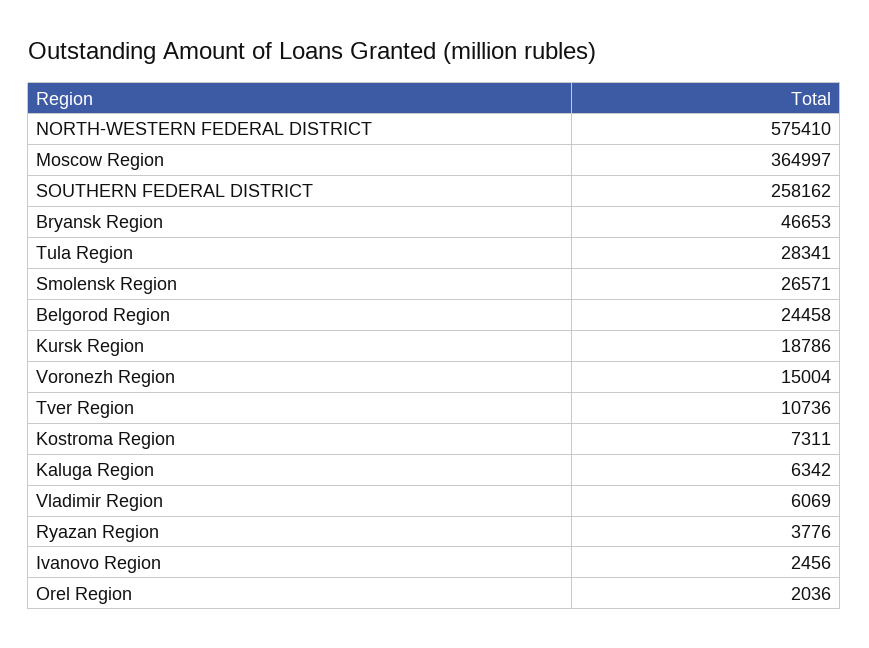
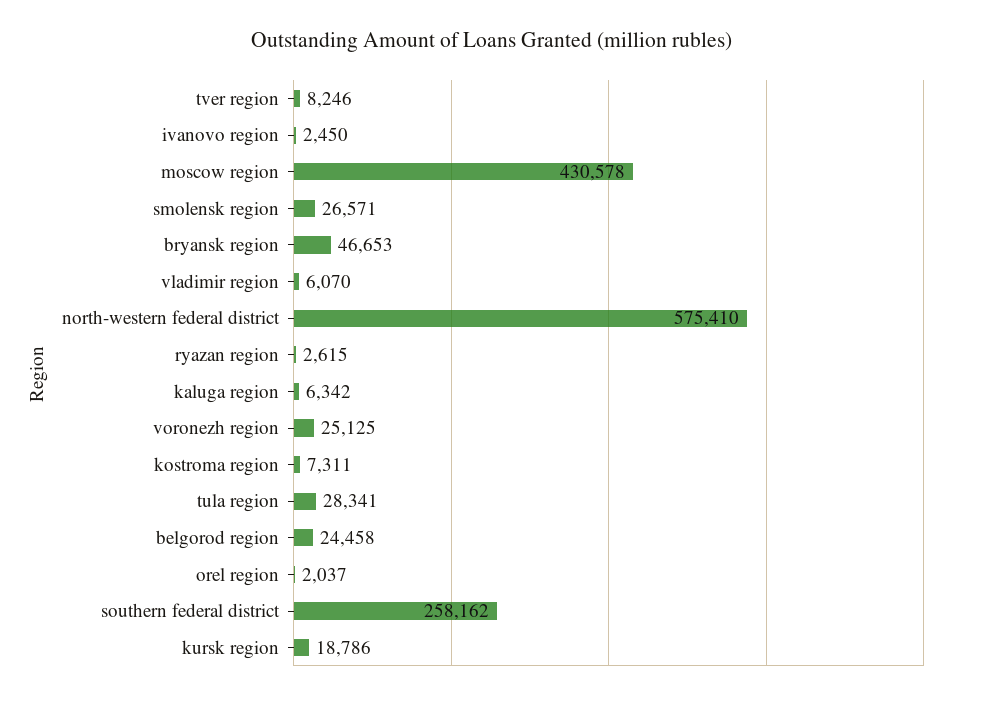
Moscow Region: 364997 -> 430578
Voronezh Region: 15004 -> 25125
Tver Region: 10736 -> 8246
Vladimir Region: 6069 -> 6070
Ryazan Region: 3776 -> 2615
Ivanovo Region: 2456 -> 2450
Orel Region: 2036 -> 2037

